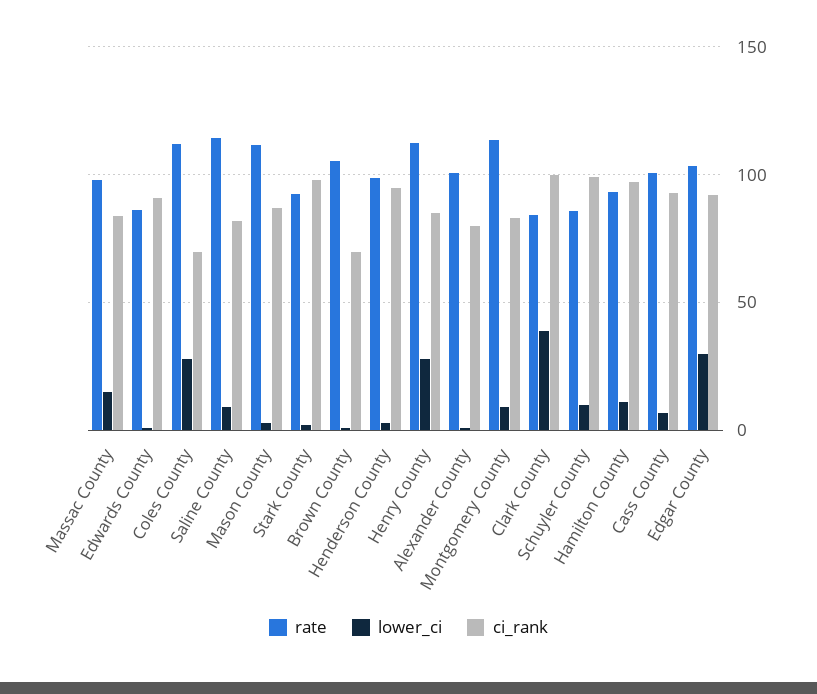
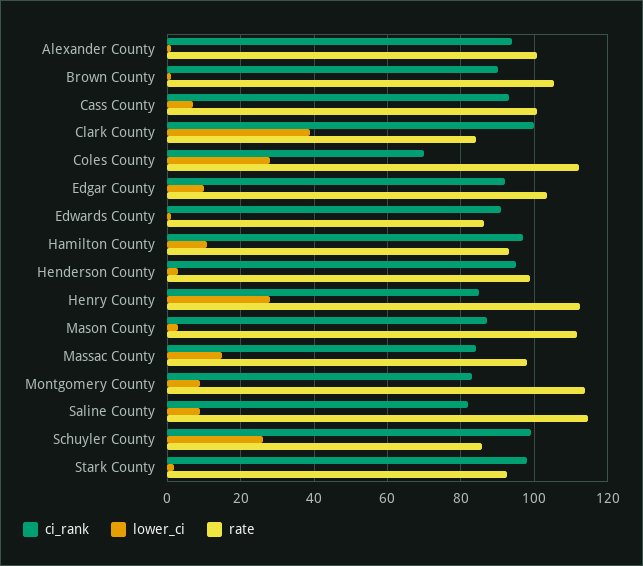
ci_rank, Brown County: 70 -> 90
ci_rank, Alexander County: 80 -> 94
lower_ci, Schuyler County: 10 -> 26
lower_ci, Edgar County: 30 -> 10

